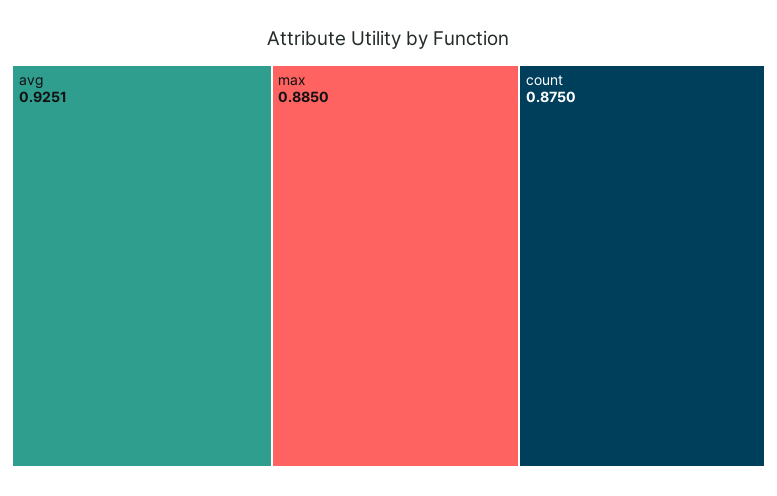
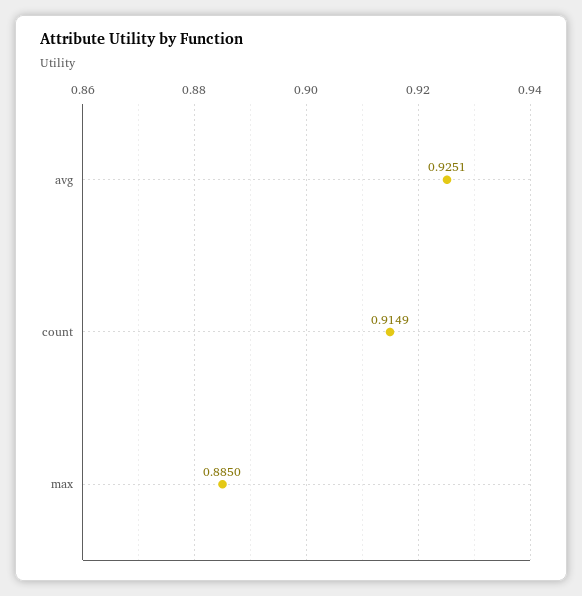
count: 0.875 -> 0.9149

